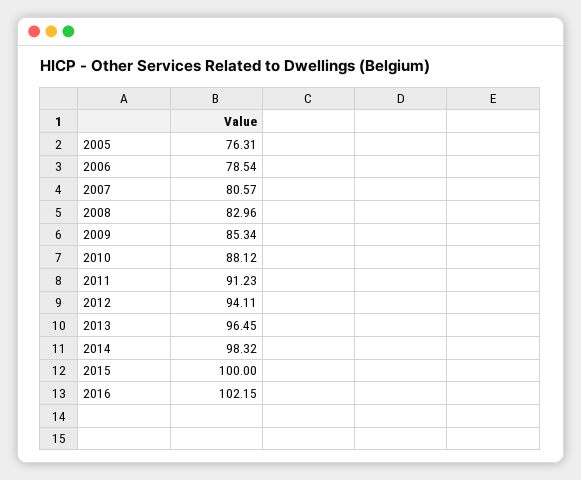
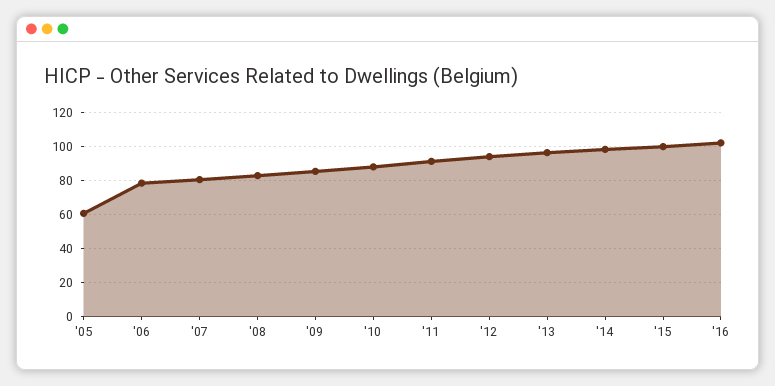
2005: 76.31 -> 60

